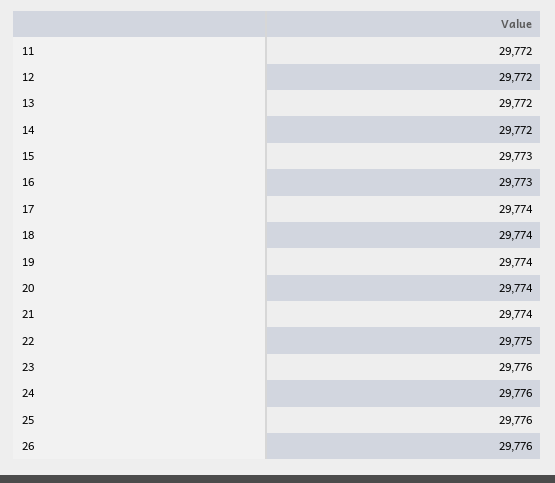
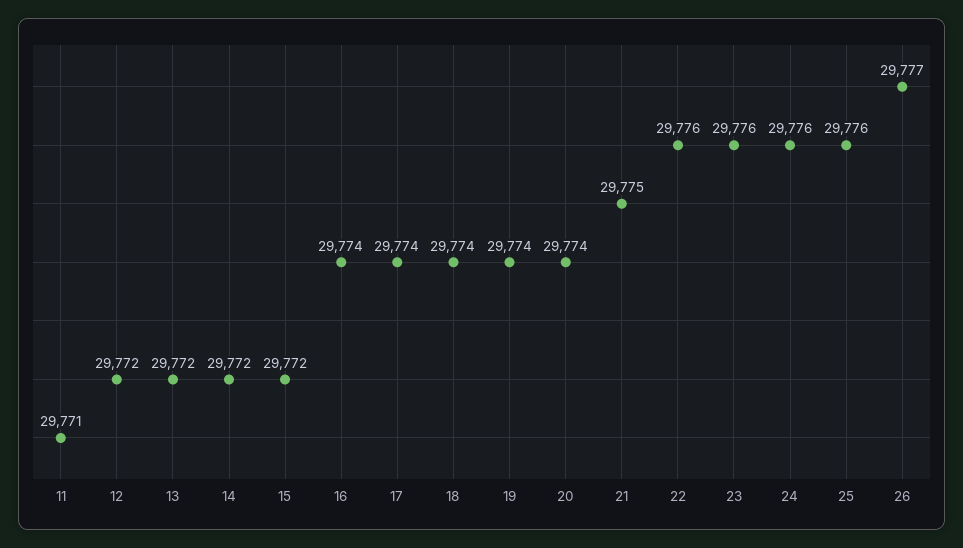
11: 29772 -> 29771
15: 29773 -> 29772
16: 29773 -> 29774
21: 29774 -> 29775
22: 29775 -> 29776
26: 29776 -> 29777

